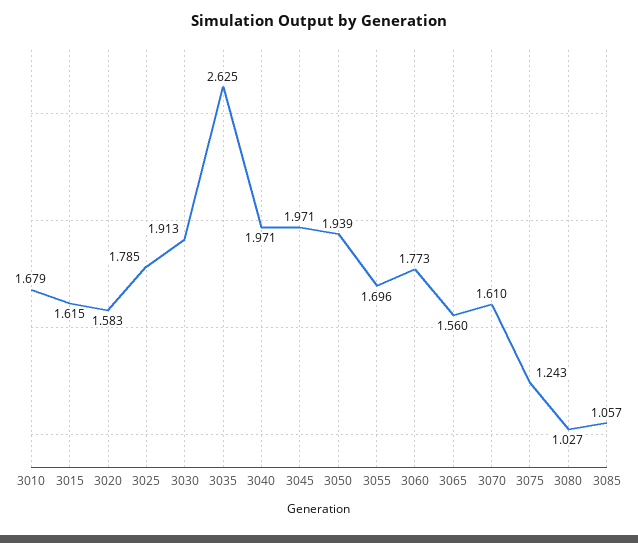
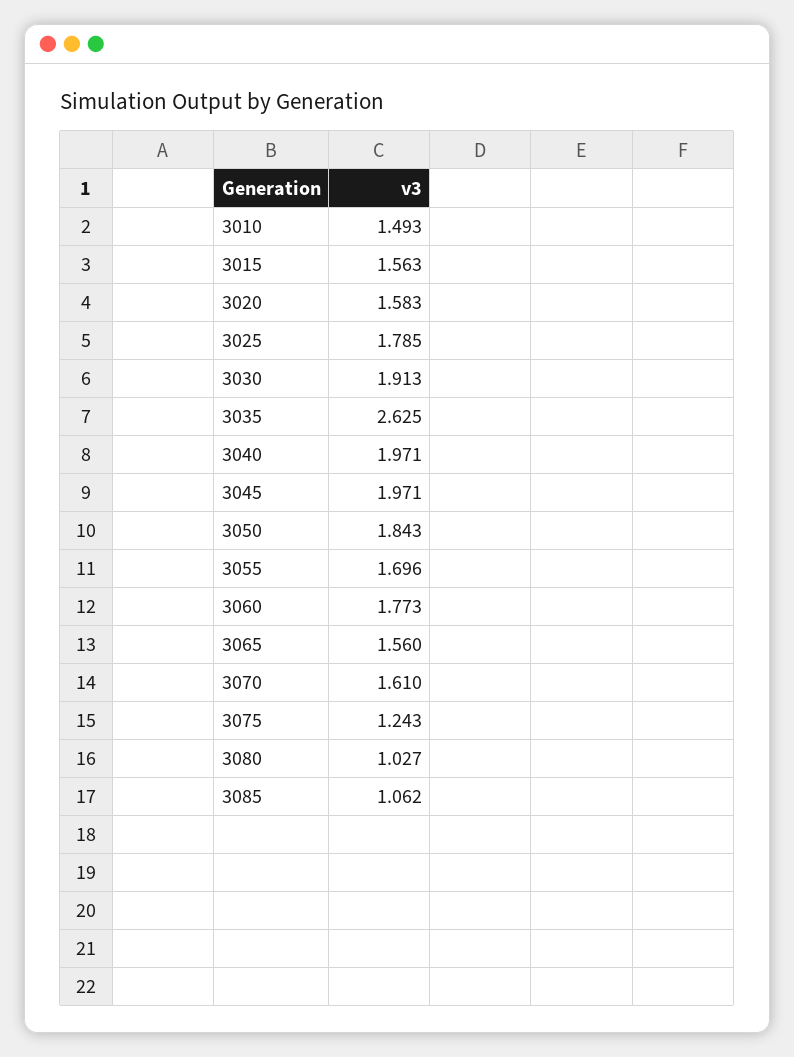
3010: 1.679 -> 1.493
3015: 1.615 -> 1.563
3050: 1.939 -> 1.843
3085: 1.057 -> 1.062

